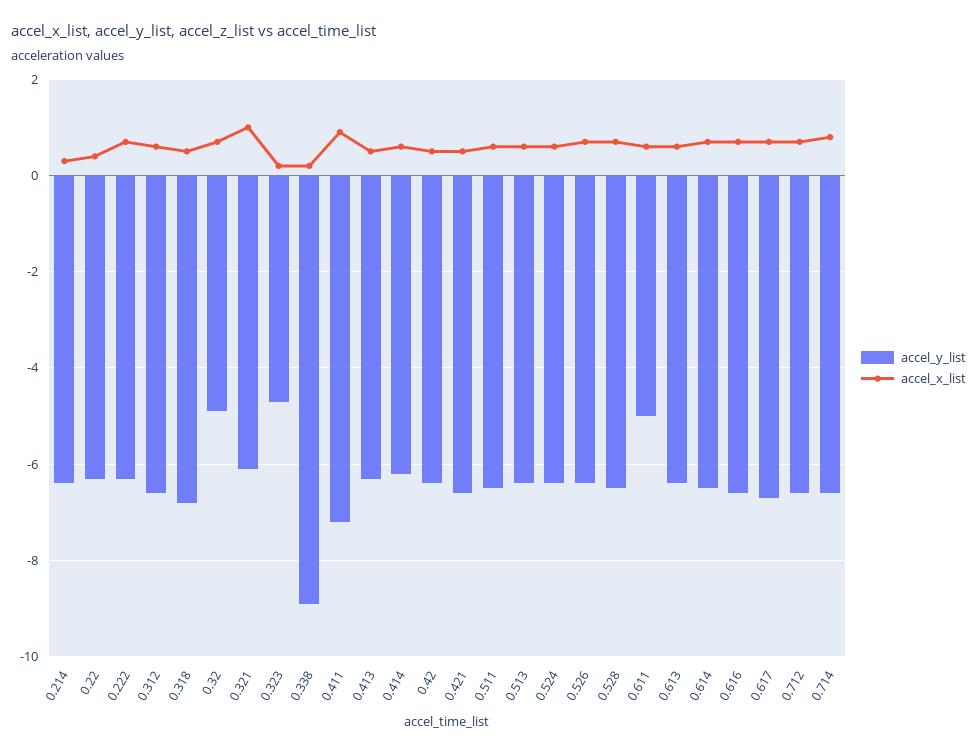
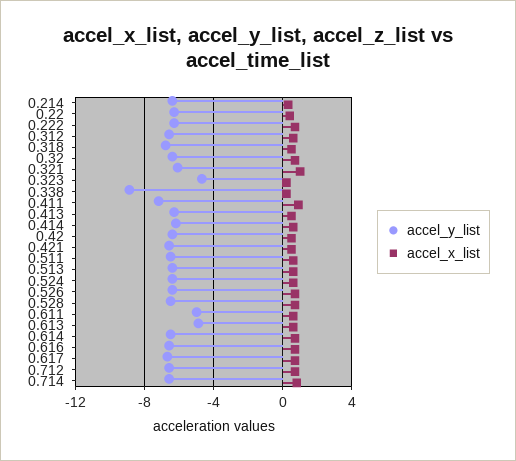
accel_y_list, 0.32: -5 -> -6.5
accel_y_list, 0.613: -6.5 -> -5

